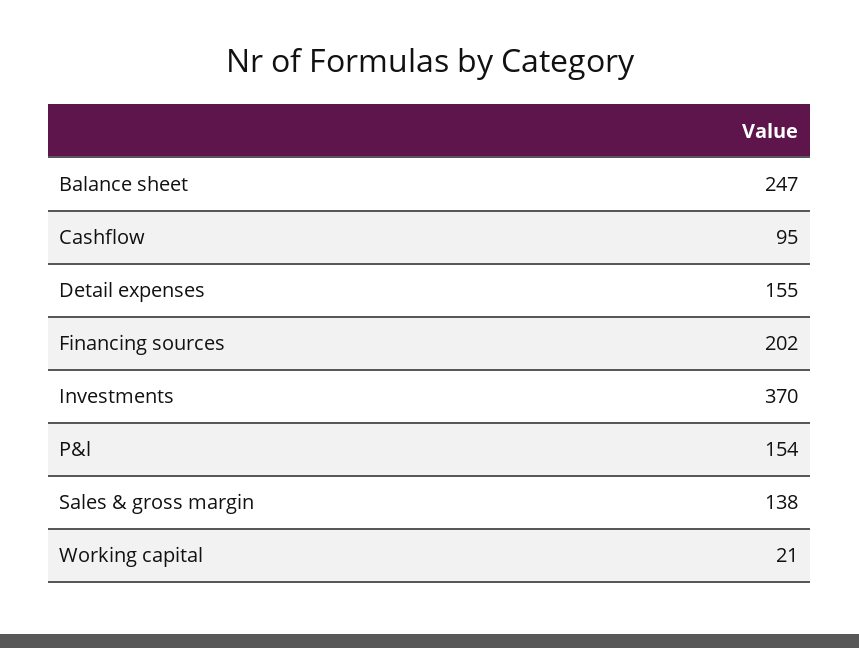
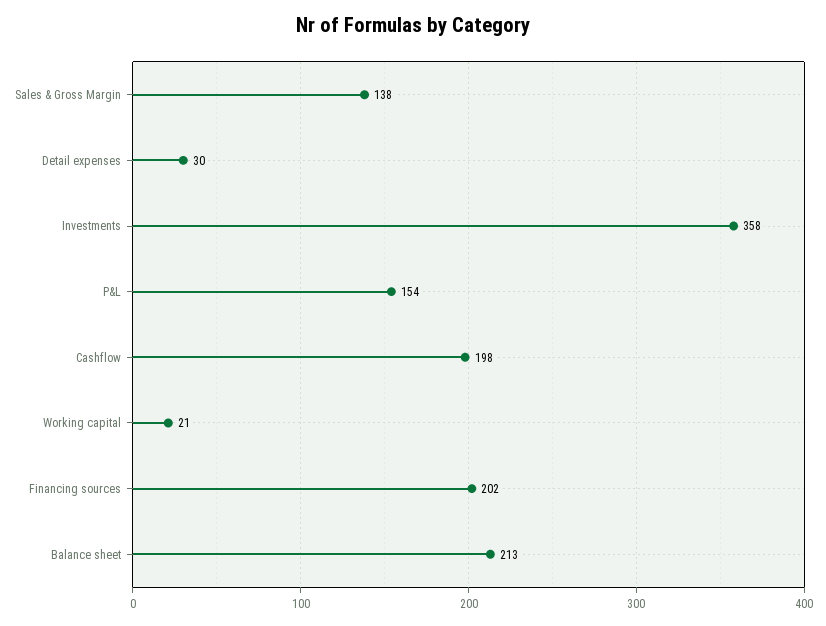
Balance sheet: 247 -> 213
Cashflow: 95 -> 198
Detail expenses: 155 -> 30
Investments: 370 -> 358

